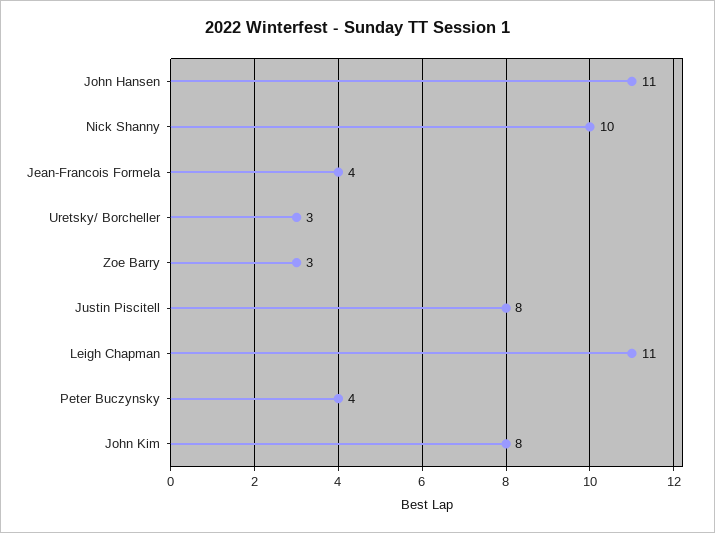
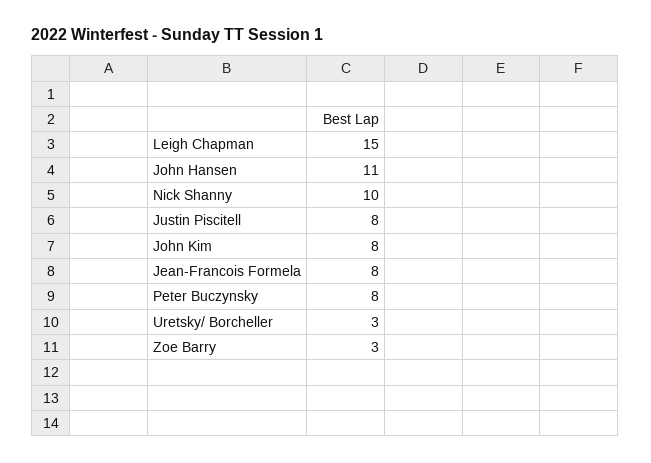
Jean-Francois Formela: 4 -> 8
Leigh Chapman: 11 -> 15
Peter Buczynsky: 4 -> 8

